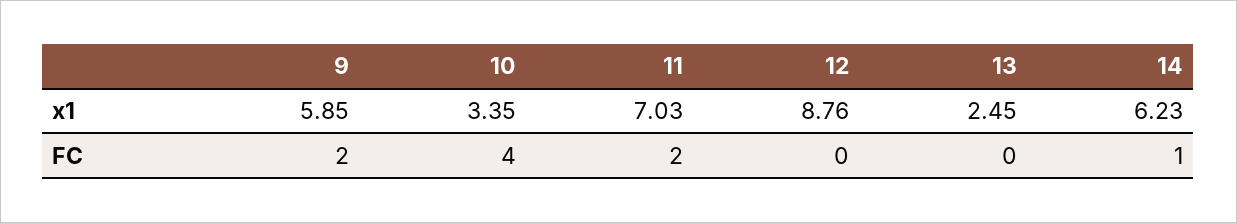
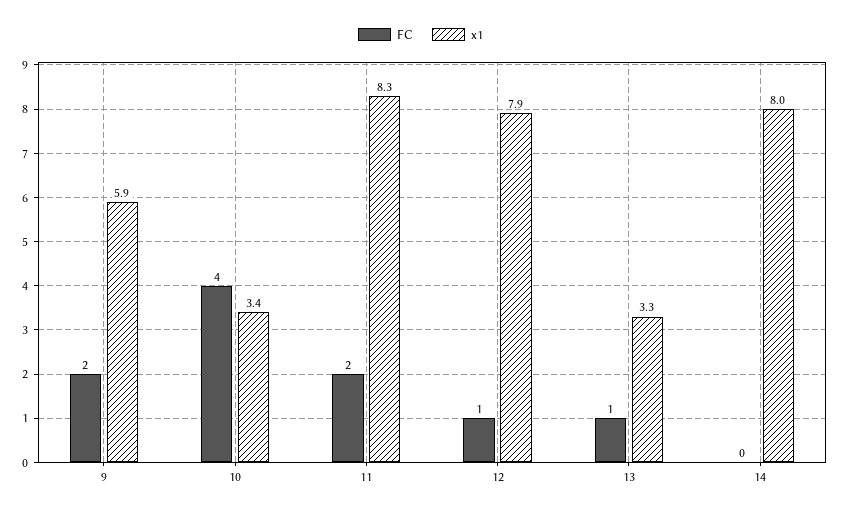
x1, 11: 7.03 -> 8.3
x1, 12: 8.76 -> 7.9
x1, 13: 2.45 -> 3.3
x1, 14: 6.23 -> 8
FC, 12: 0 -> 1
FC, 13: 0 -> 1
FC, 14: 1 -> 0

